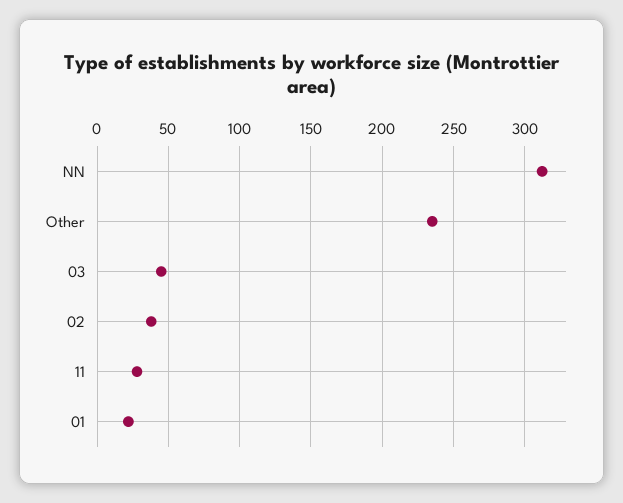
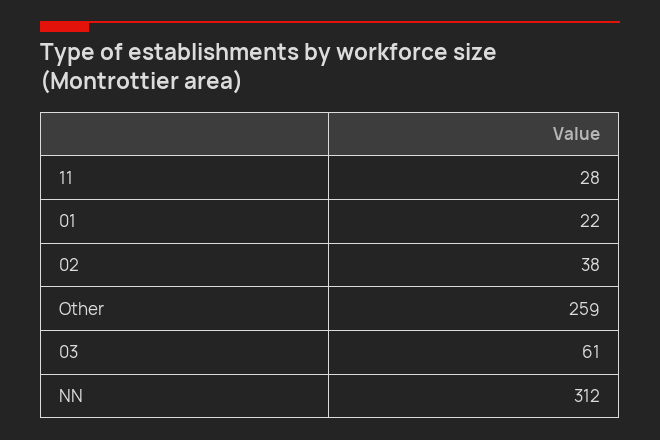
Other: 235 -> 259
03: 45 -> 61

